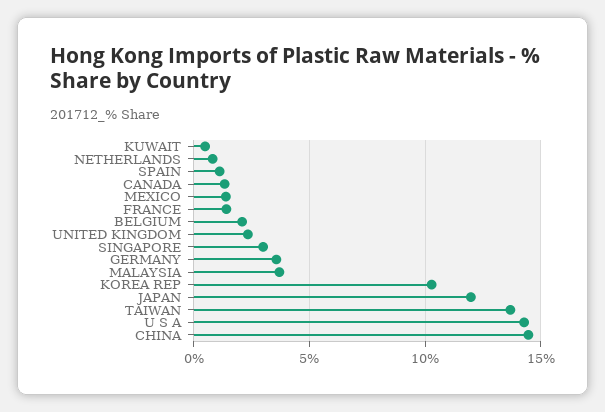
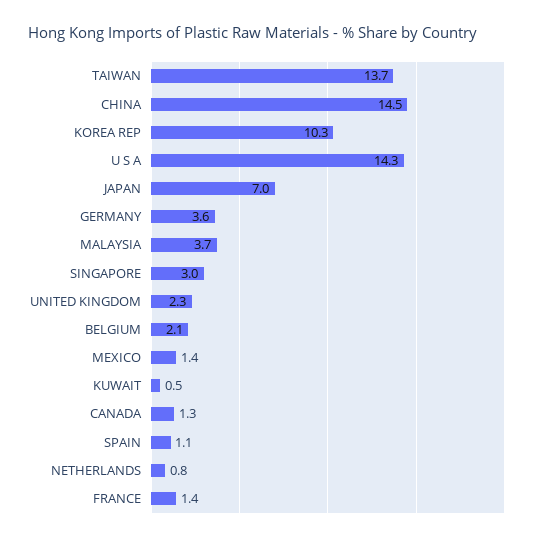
JAPAN: 12 -> 7

